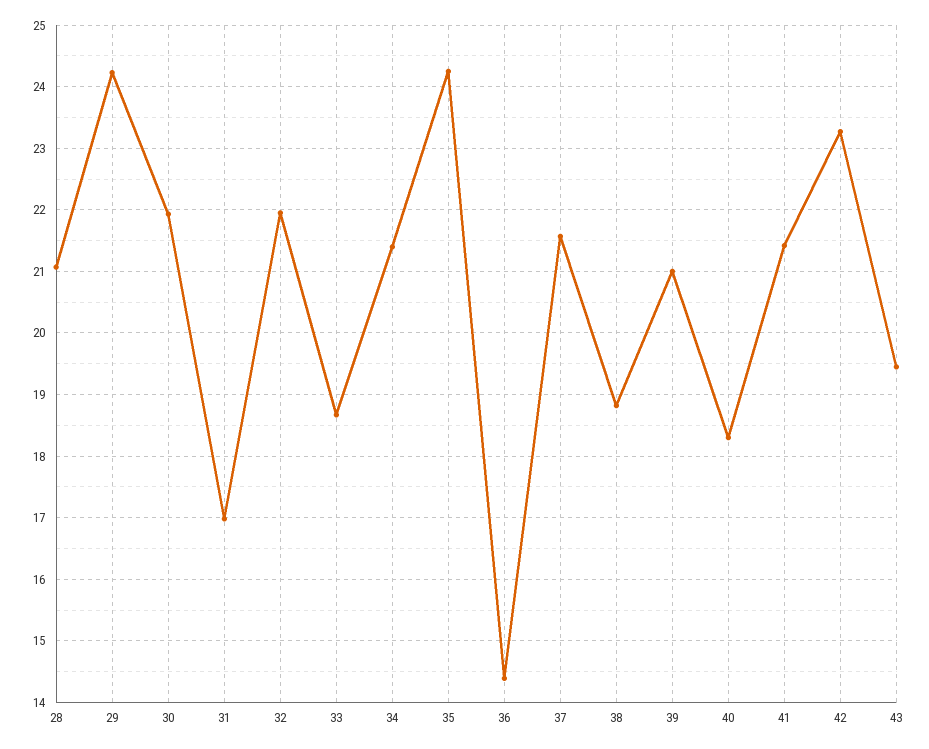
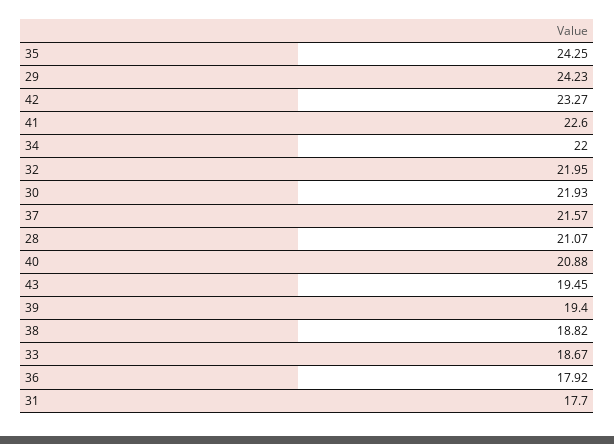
31: 17 -> 17.7
34: 21.4 -> 22
36: 14.4 -> 17.92
39: 21 -> 19.4
40: 18.3 -> 20.88
41: 21.4 -> 22.6

